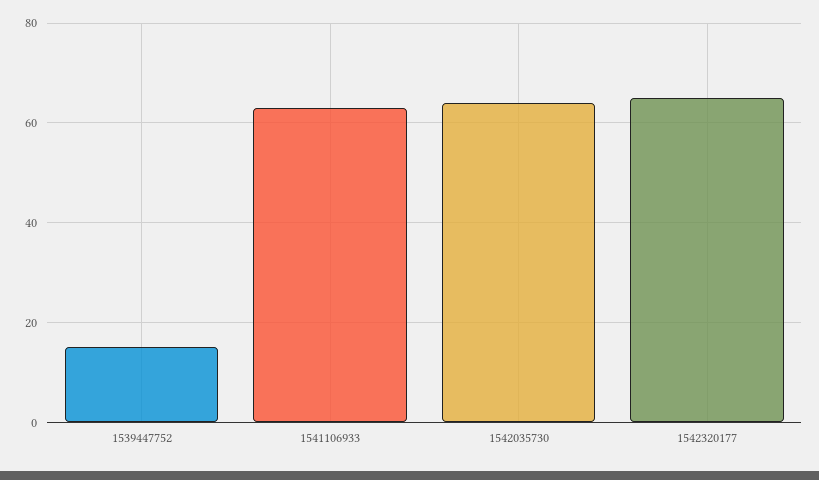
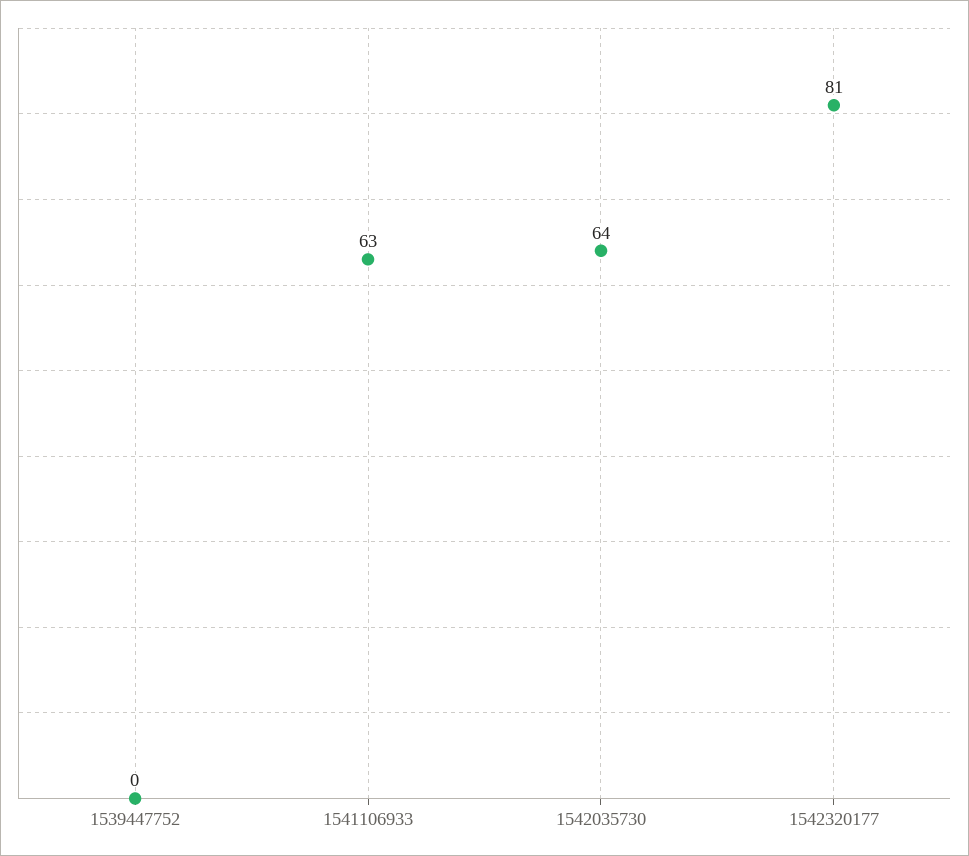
1539447752: 15 -> 0
1542320177: 65 -> 81

